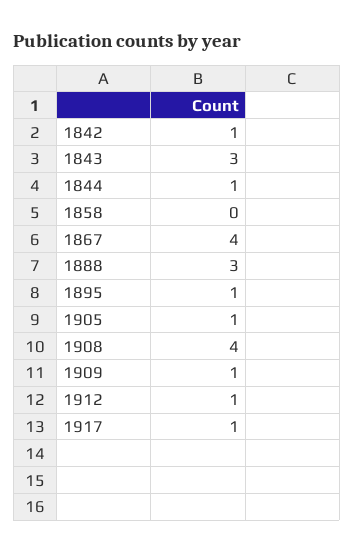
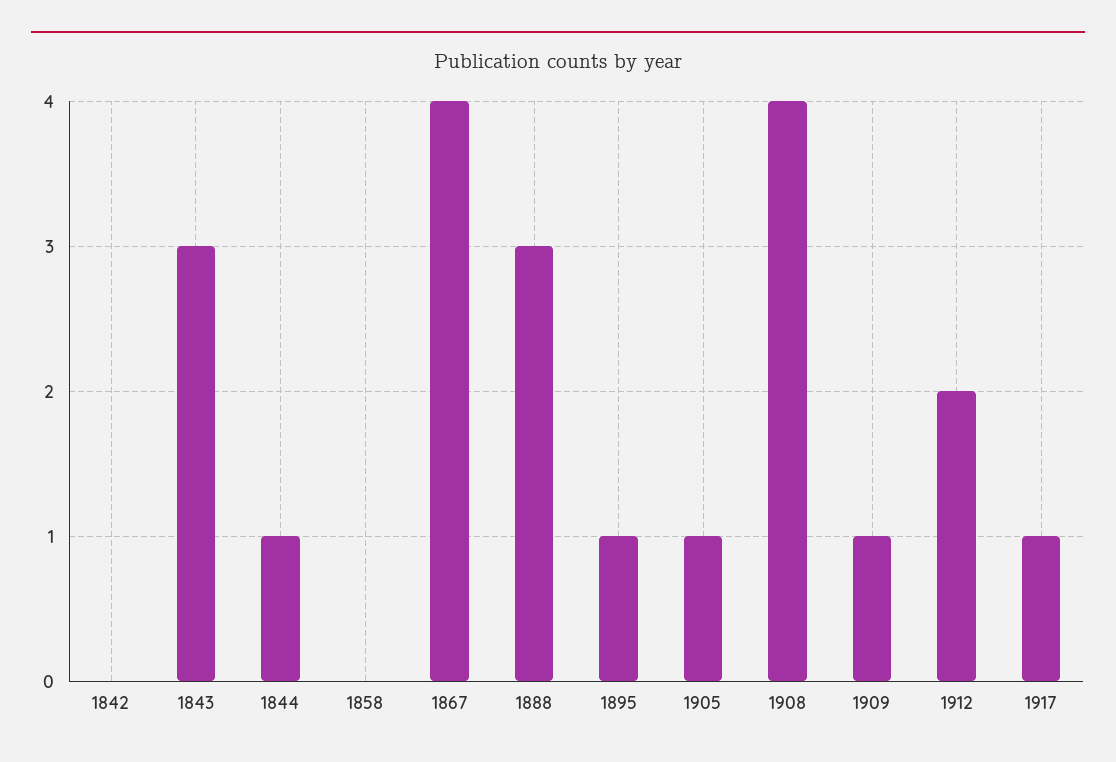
1842: 1 -> 0
1912: 1 -> 2

